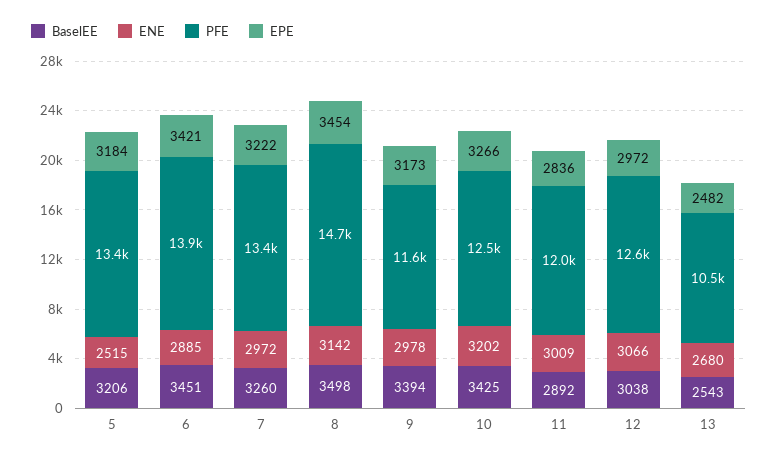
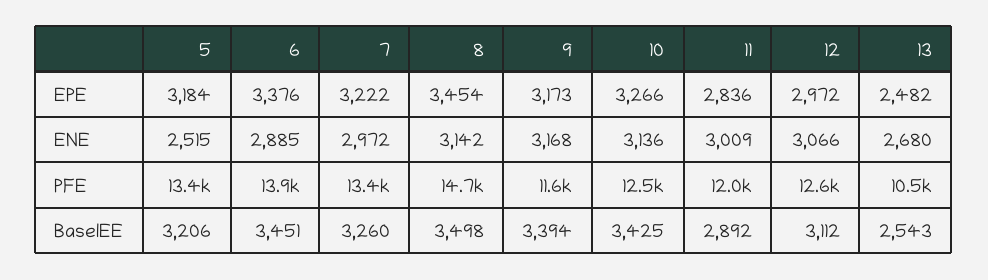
EPE, 6: 3421 -> 3376
ENE, 9: 2978 -> 3168
ENE, 10: 3202 -> 3136
BaselEE, 12: 3038 -> 3112

